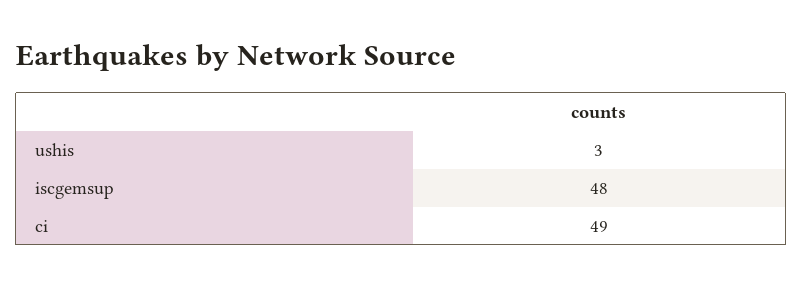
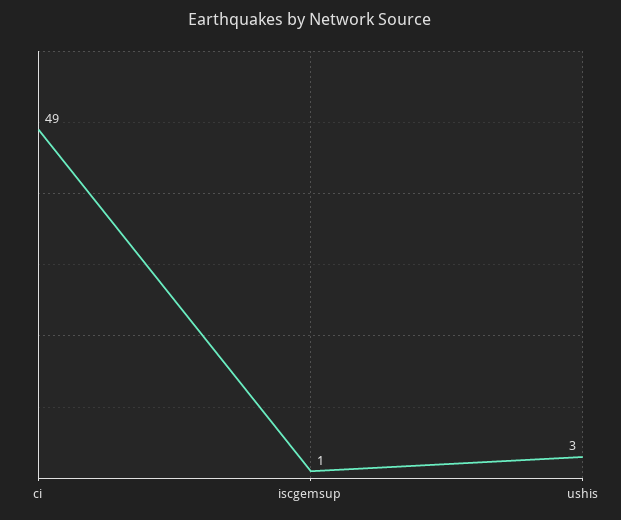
iscgemsup: 48 -> 1

